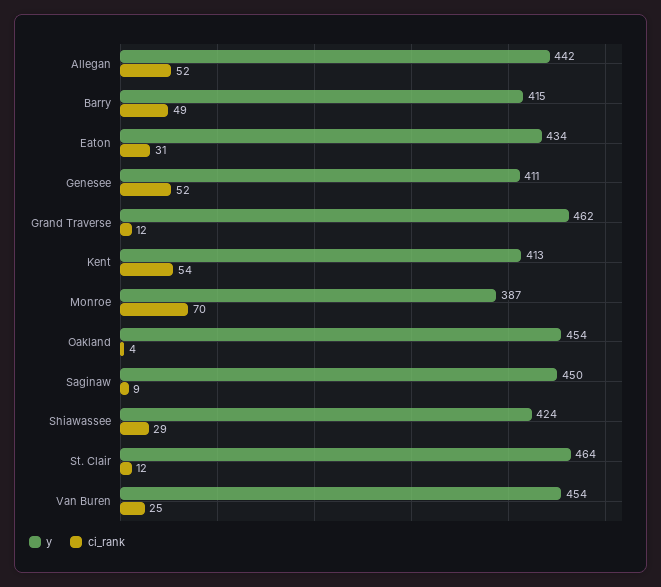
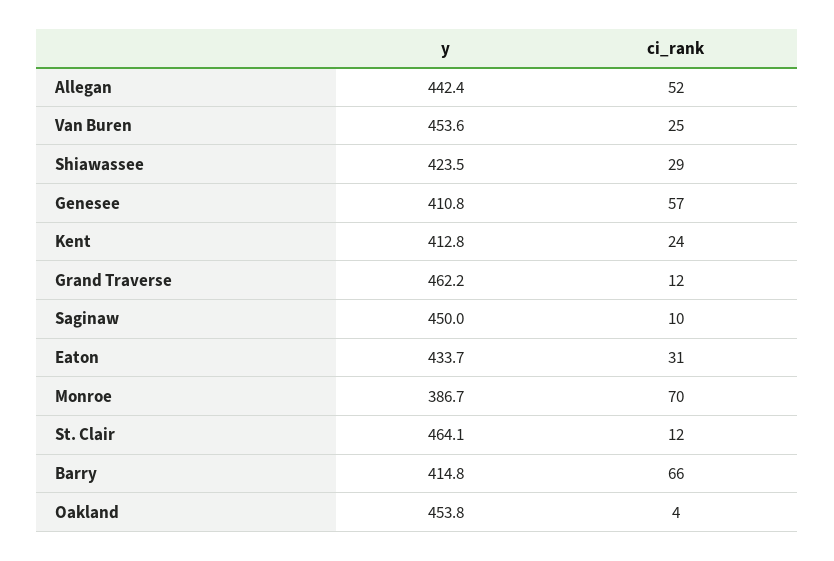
ci_rank, Barry: 49 -> 66
ci_rank, Genesee: 52 -> 57
ci_rank, Kent: 54 -> 24
ci_rank, Saginaw: 9 -> 10

